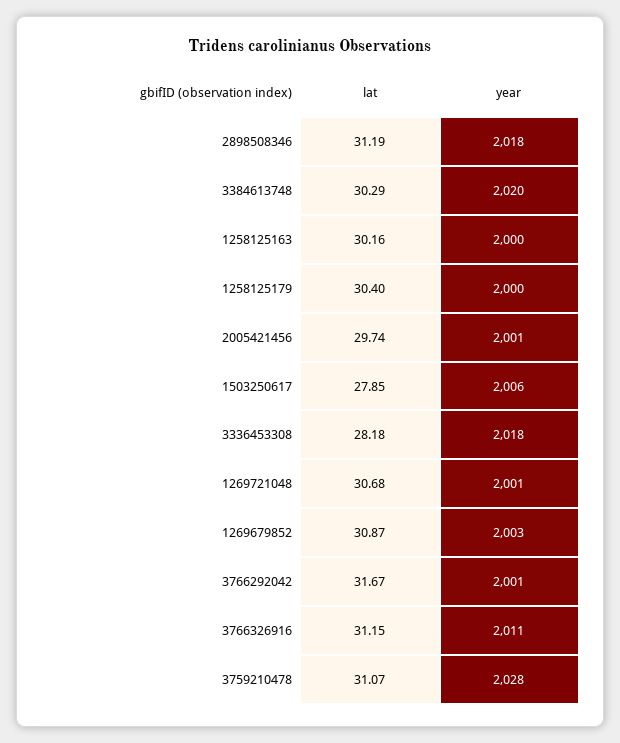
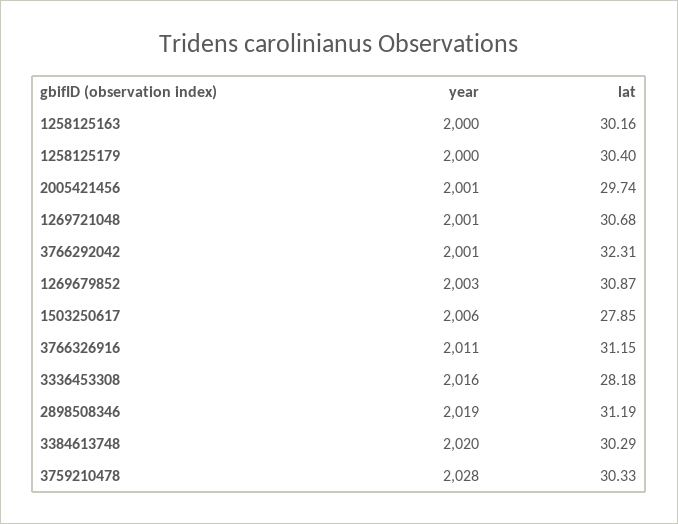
year, 2898508346: 2018 -> 2019
year, 3336453308: 2018 -> 2016
lat, 3766292042: 31.67 -> 32.31
lat, 3759210478: 31.07 -> 30.33

